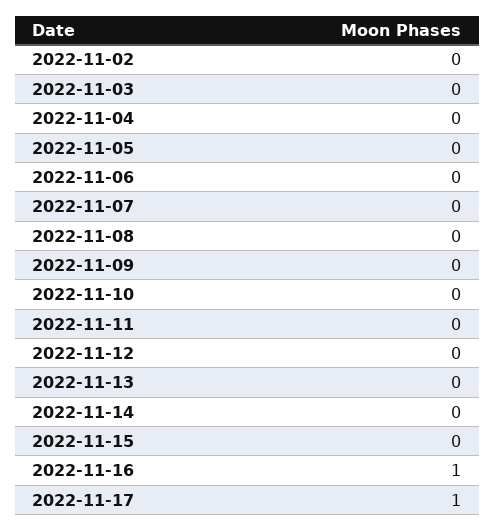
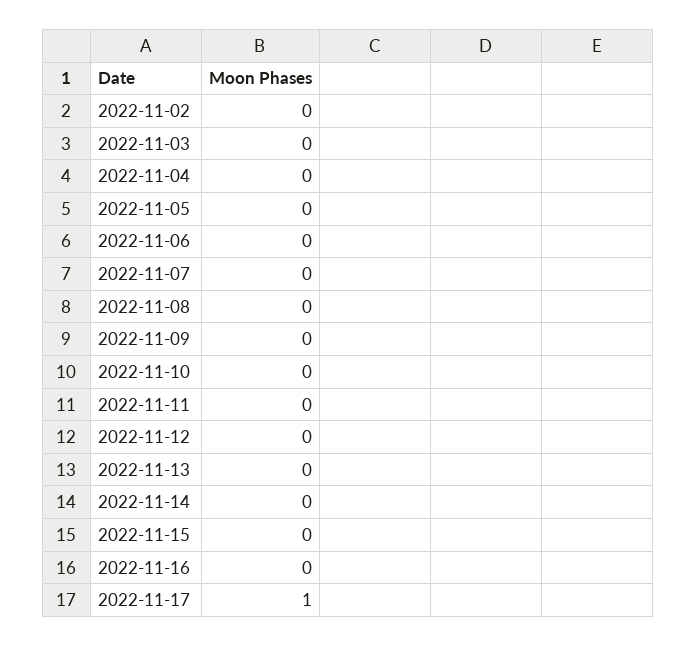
2022-11-16: 1 -> 0

